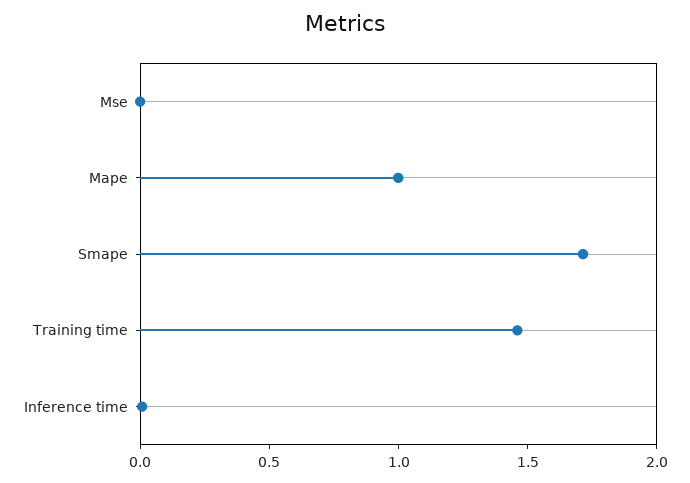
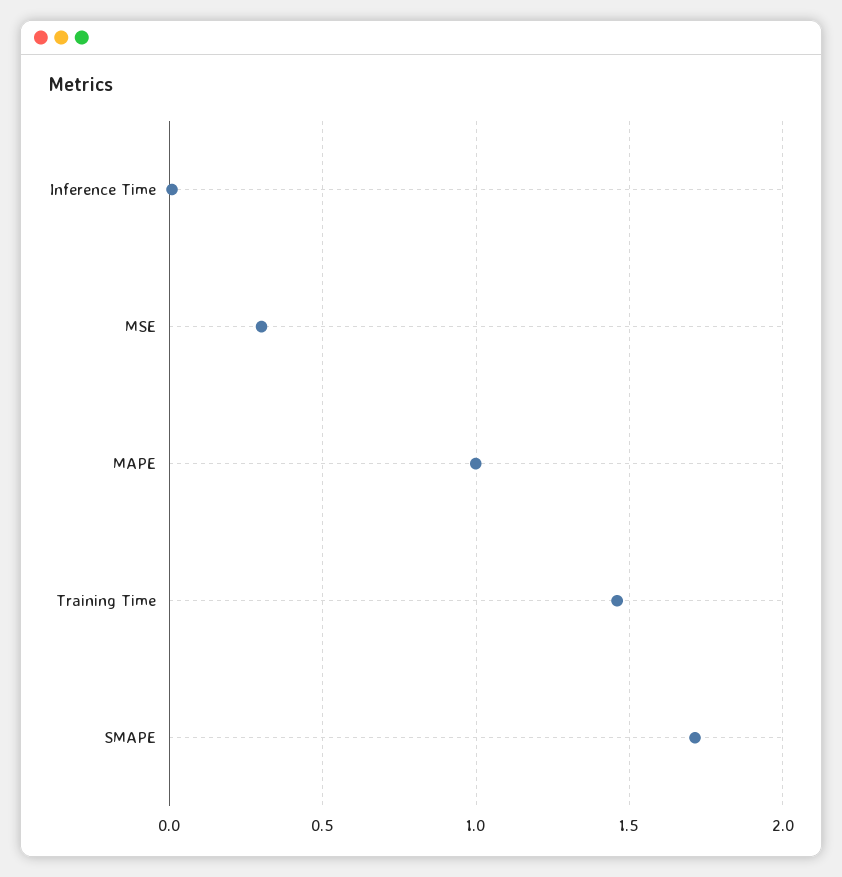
Mse: 0 -> 0.3

